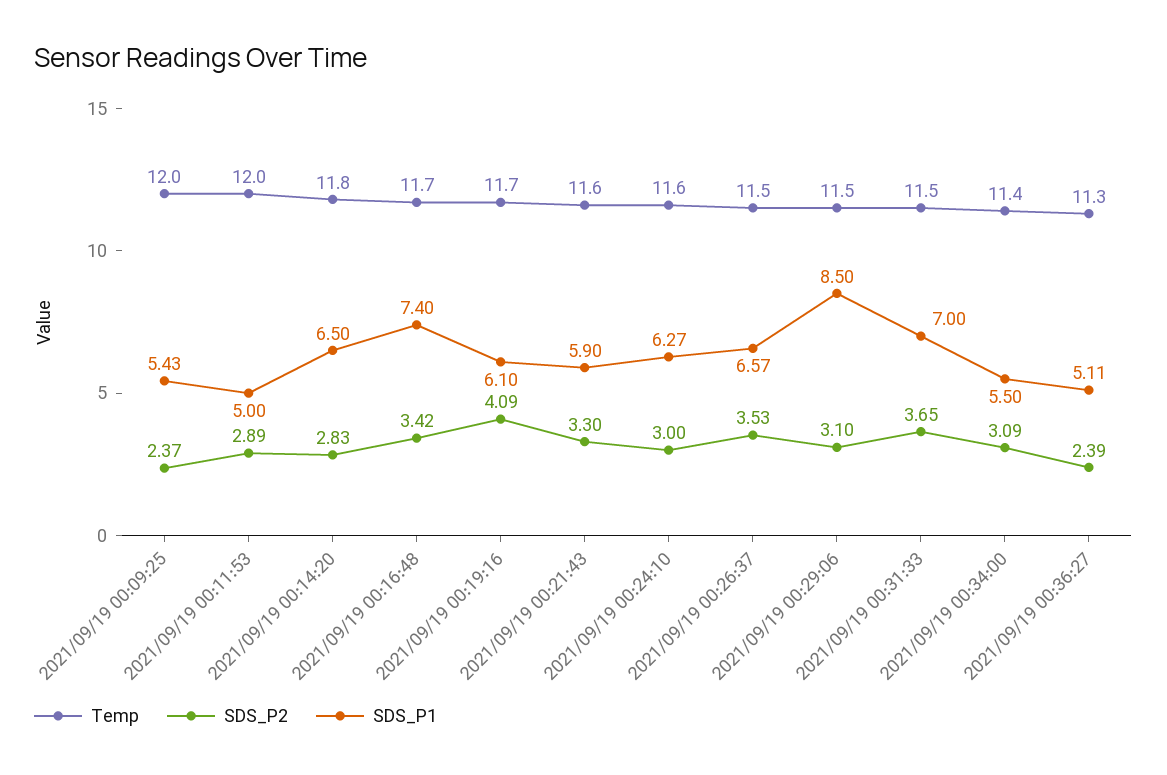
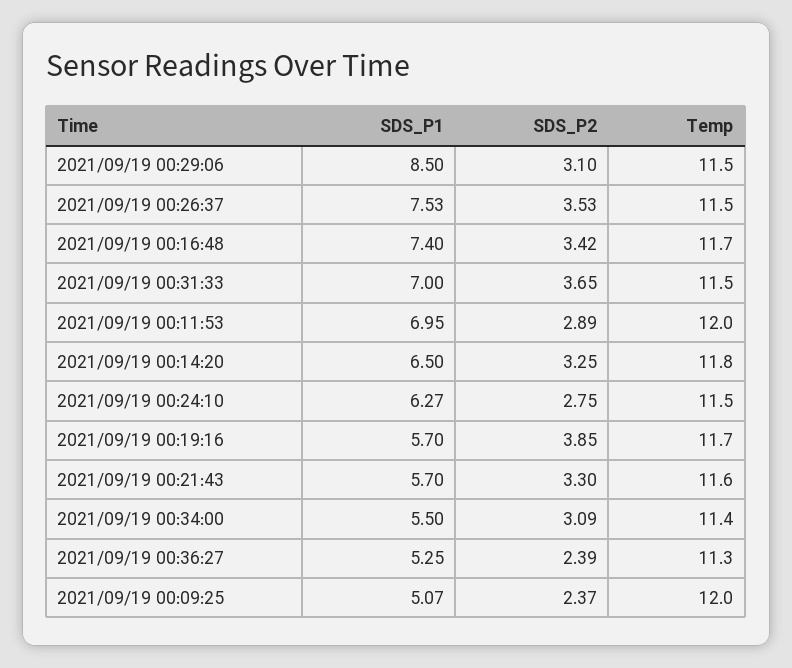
SDS_P1, 2021/09/19 00:09:25: 5.43 -> 5.07
SDS_P1, 2021/09/19 00:11:53: 5 -> 6.95
SDS_P2, 2021/09/19 00:14:20: 2.83 -> 3.25
SDS_P2, 2021/09/19 00:19:16: 4.09 -> 3.85
SDS_P1, 2021/09/19 00:19:16: 6.1 -> 5.7
SDS_P1, 2021/09/19 00:21:43: 5.9 -> 5.7
Temp, 2021/09/19 00:24:10: 11.6 -> 11.5
SDS_P2, 2021/09/19 00:24:10: 3 -> 2.75
SDS_P1, 2021/09/19 00:26:37: 6.57 -> 7.53
SDS_P1, 2021/09/19 00:36:27: 5.11 -> 5.25

